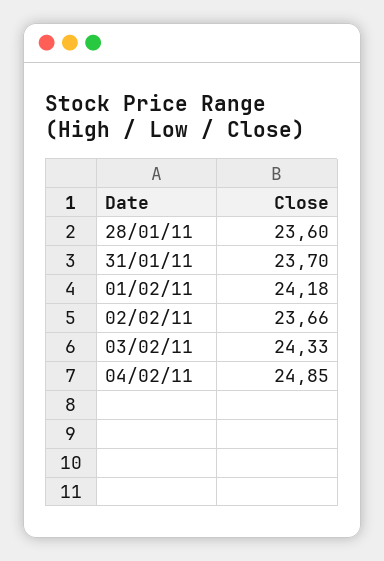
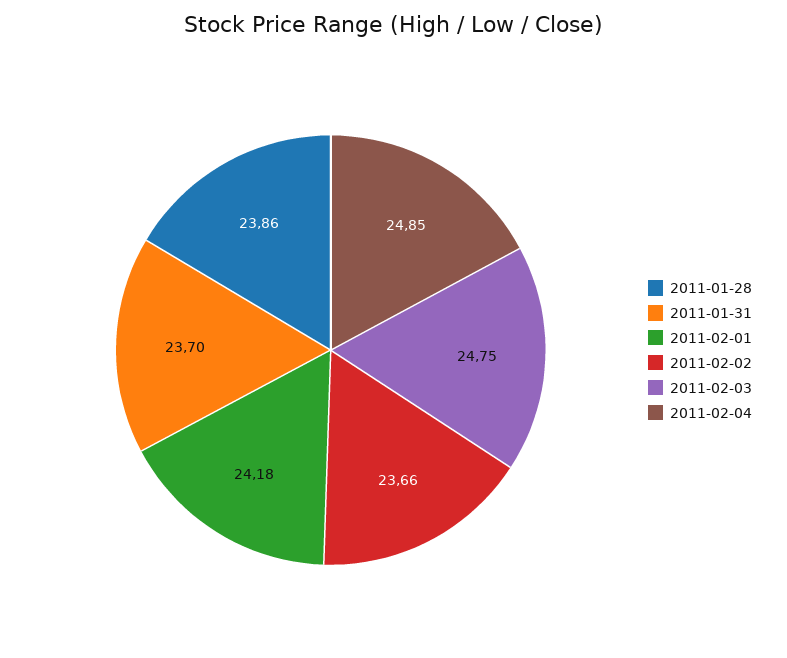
28/01/11: 23.6 -> 23.86
03/02/11: 24.33 -> 24.75

